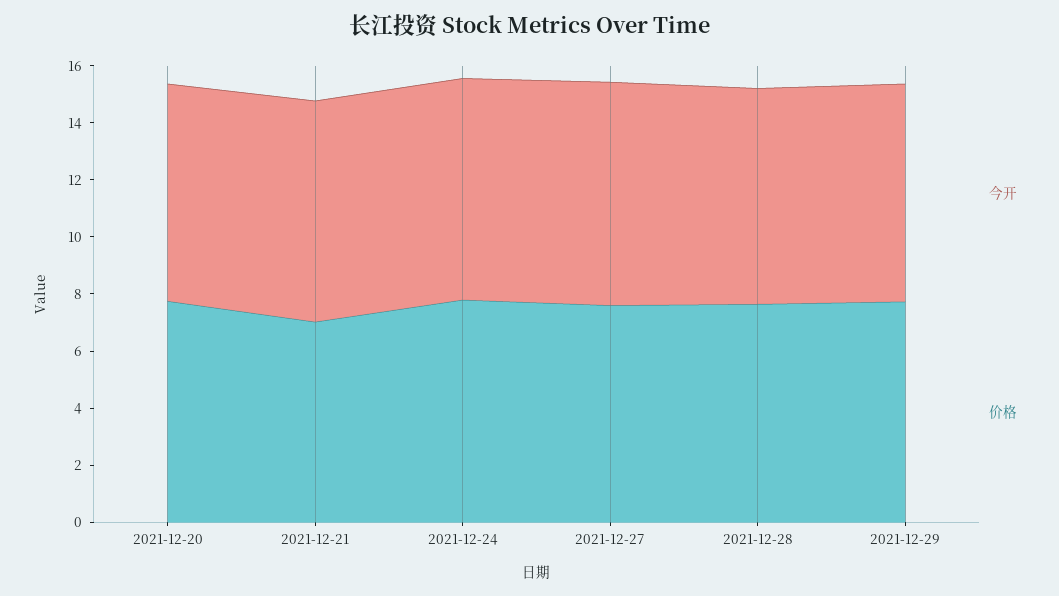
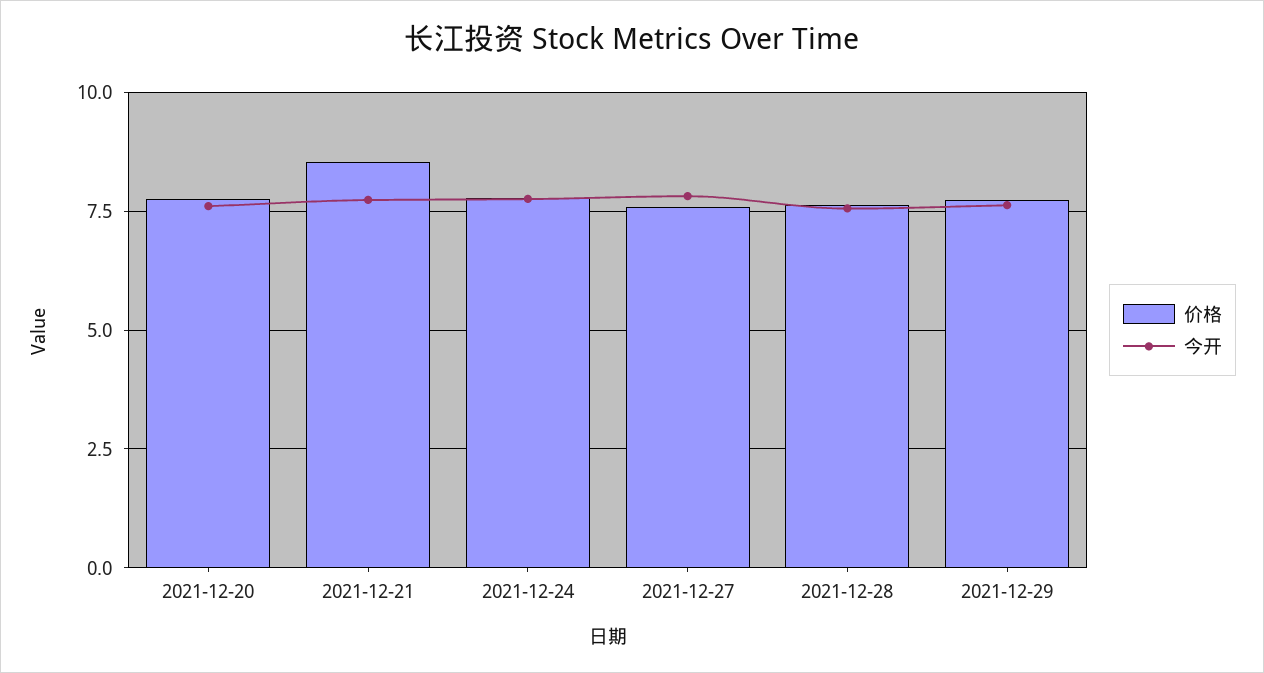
价格, 2021-12-21: 7 -> 8.5

